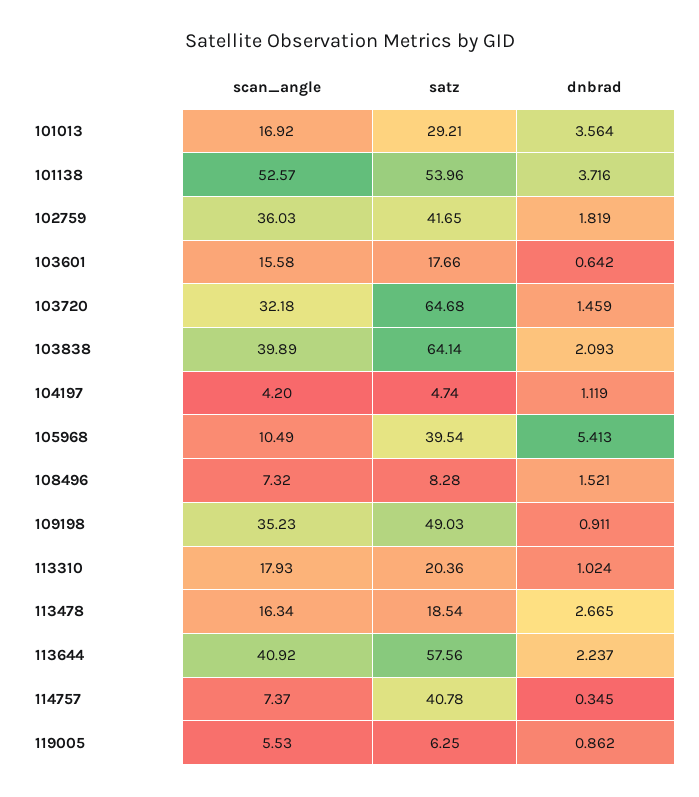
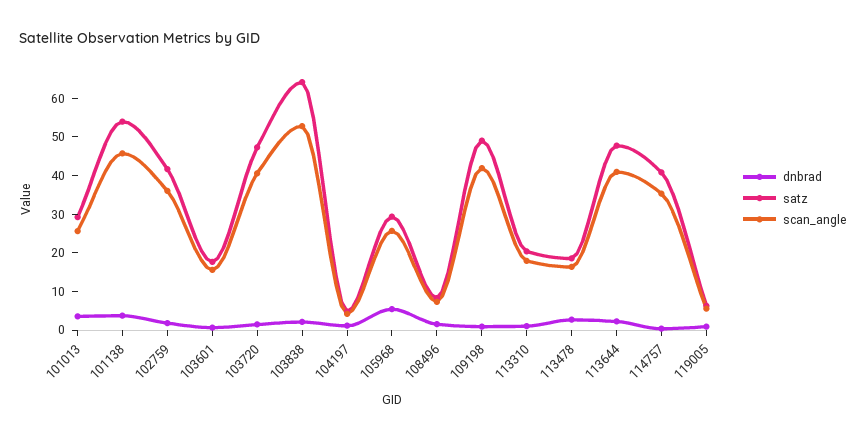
scan_angle, 101013: 16.92 -> 25
scan_angle, 101138: 52.57 -> 45
scan_angle, 103720: 32.18 -> 40
satz, 103720: 64.68 -> 47.5
scan_angle, 103838: 39.89 -> 52.5
scan_angle, 105968: 10.49 -> 25
satz, 105968: 39.54 -> 30
scan_angle, 109198: 35.23 -> 42.5
satz, 113644: 57.56 -> 47.5
scan_angle, 114757: 7.37 -> 35

